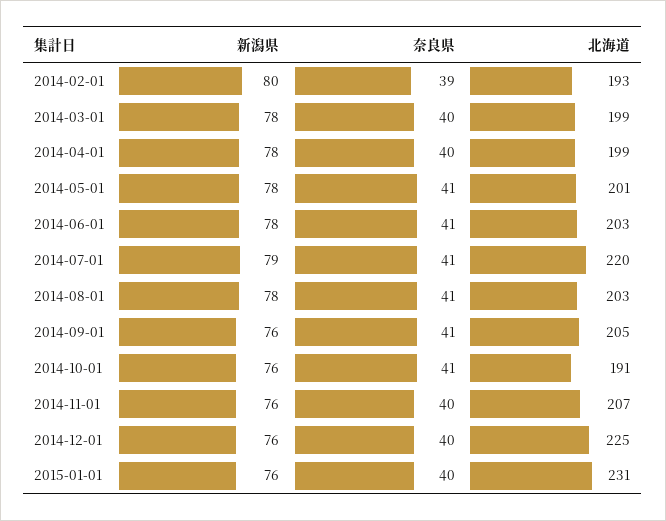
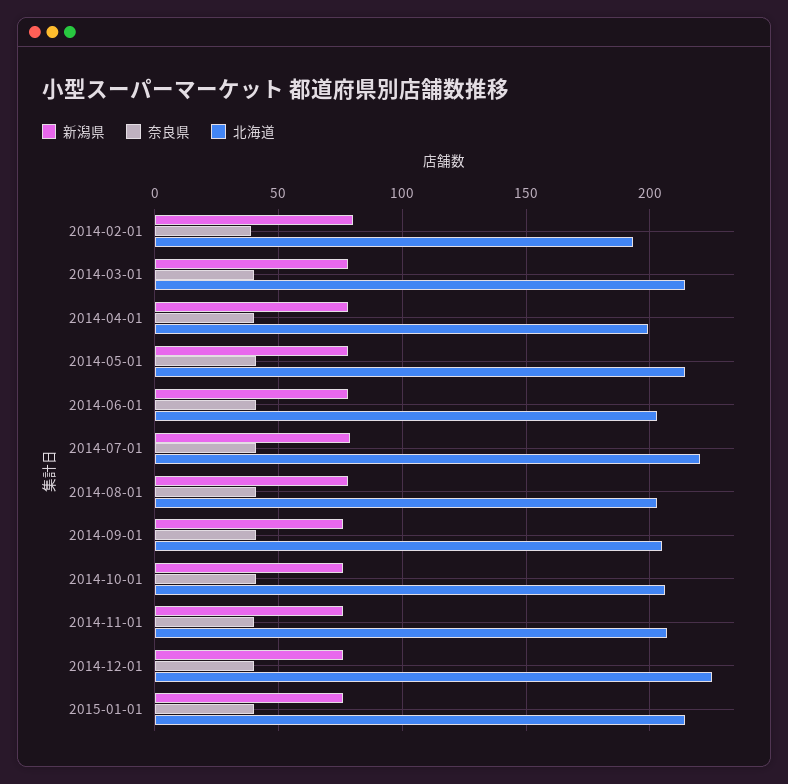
北海道, 2014-03-01: 199 -> 215
北海道, 2014-05-01: 201 -> 215
北海道, 2014-10-01: 191 -> 205
北海道, 2015-01-01: 231 -> 215

